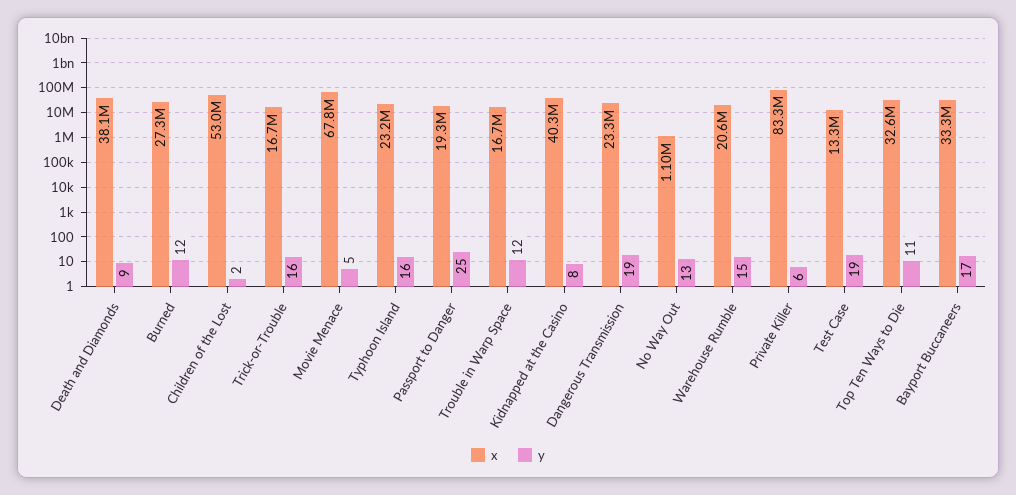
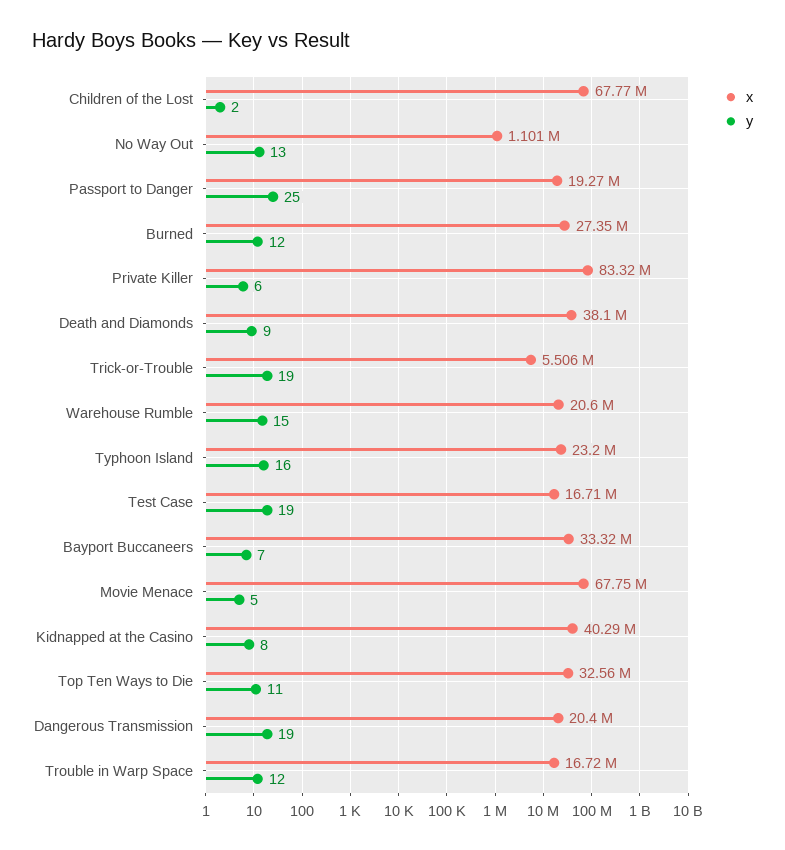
x, Children of the Lost: 53000000 -> 67770000
x, Trick-or-Trouble: 16700000 -> 5506000
y, Trick-or-Trouble: 16 -> 19
x, Dangerous Transmission: 23300000 -> 20400000
x, Test Case: 13300000 -> 16710000
y, Bayport Buccaneers: 17 -> 7

